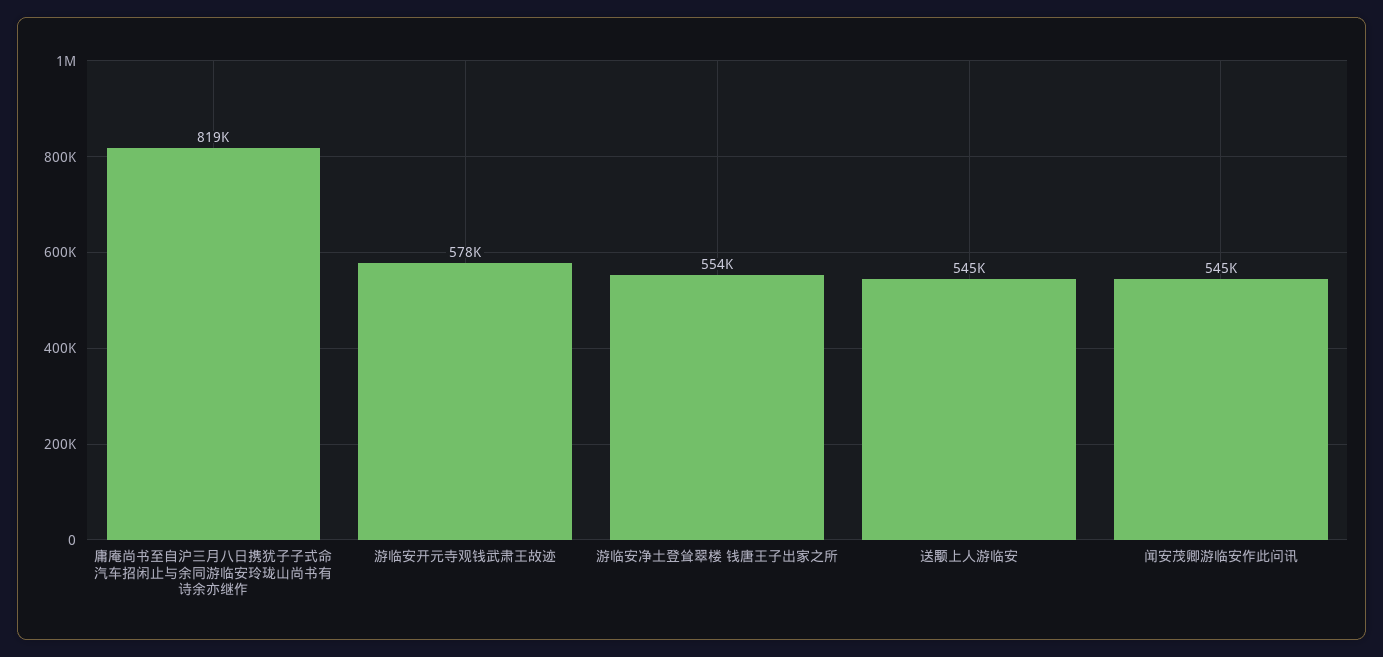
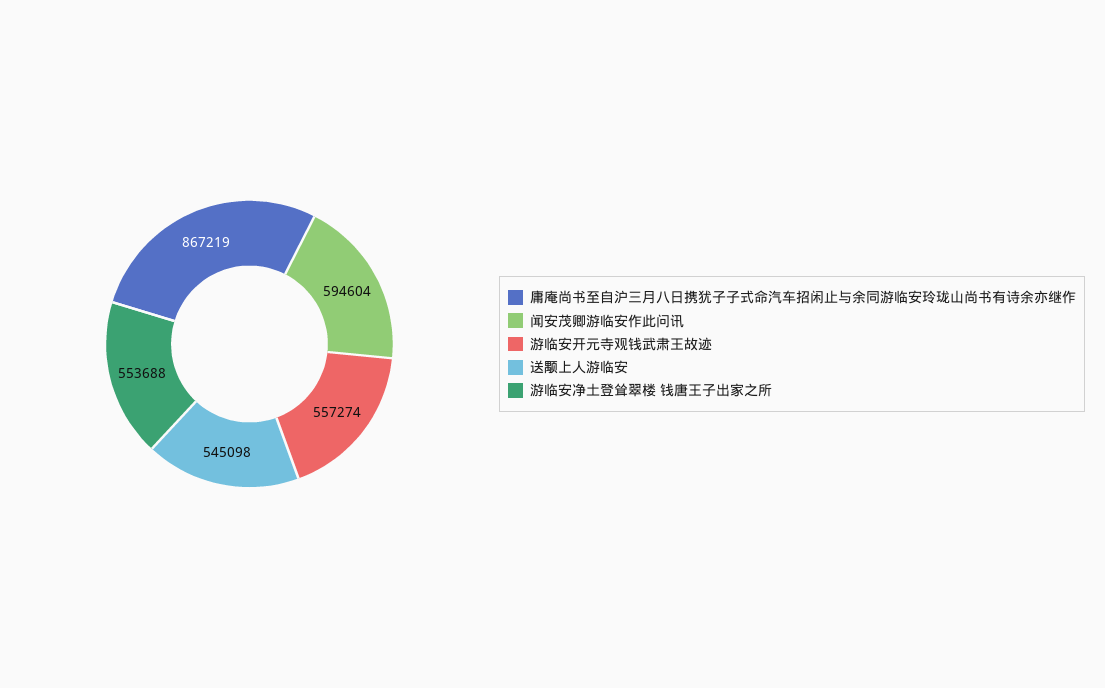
庸庵尚书至自沪三月八日携犹子子式命汽车招闲止与余同游临安玲珑山尚书有诗余亦继作: 819000 -> 867219
游临安开元寺观钱武肃王故迹: 578000 -> 557274
闻安茂卿游临安作此问讯: 545000 -> 594604

